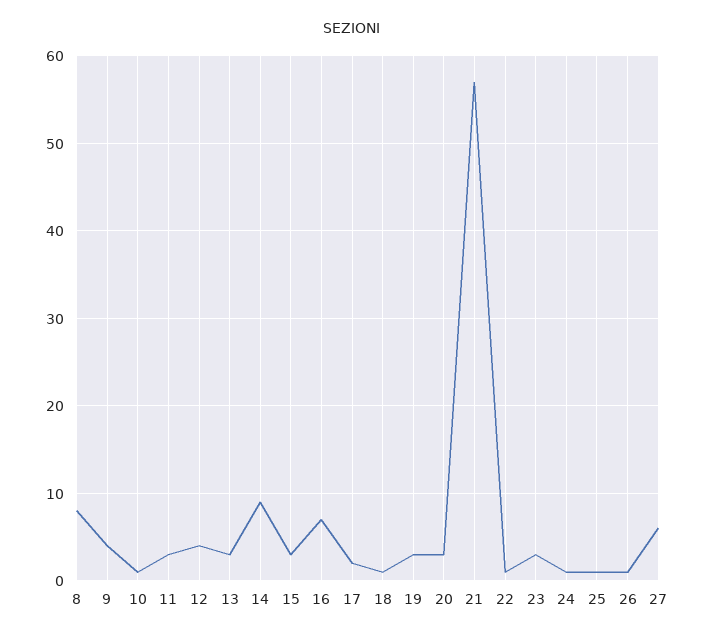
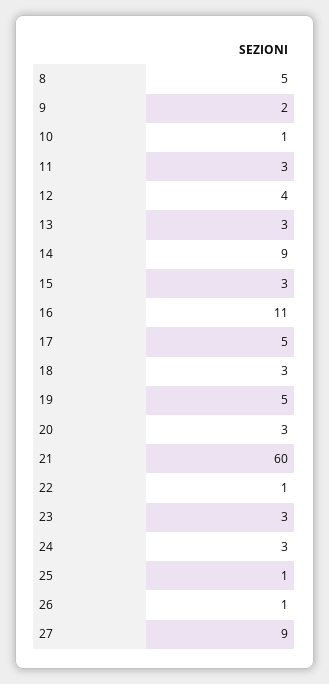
8: 8 -> 5
9: 4 -> 2
16: 7 -> 11
17: 2 -> 5
18: 1 -> 3
19: 3 -> 5
21: 57 -> 60
24: 1 -> 3
27: 6 -> 9

